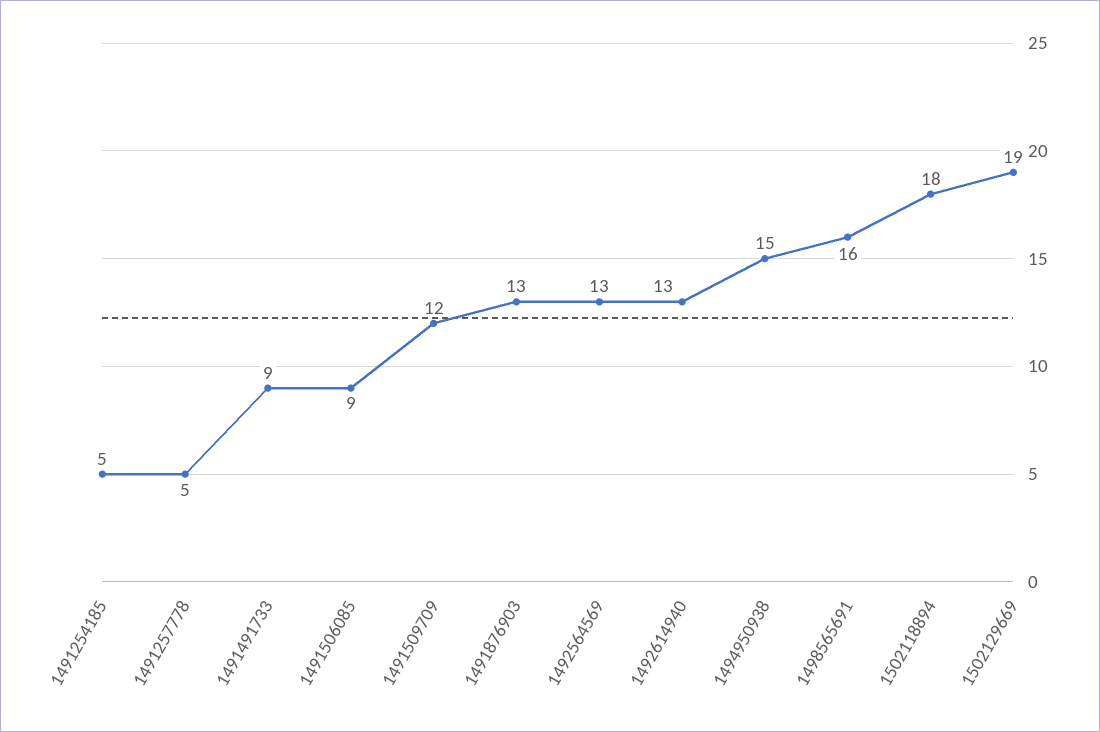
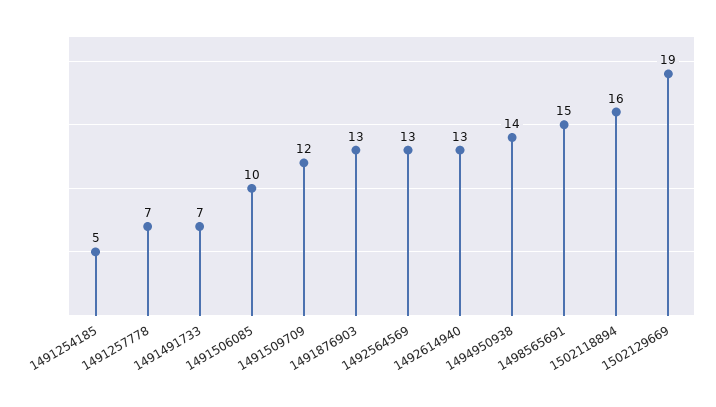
1491257778: 5 -> 7
1491491733: 9 -> 7
1491506085: 9 -> 10
1494950938: 15 -> 14
1498565691: 16 -> 15
1502118894: 18 -> 16

